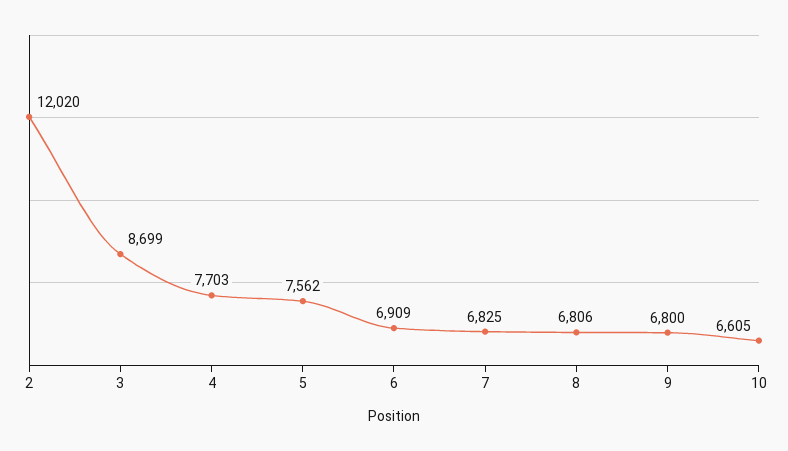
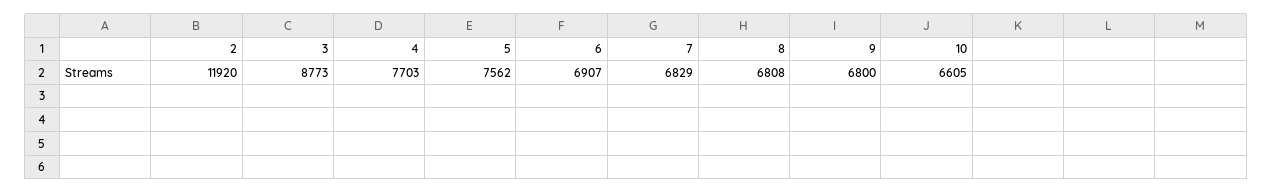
2: 12020 -> 11920
3: 8699 -> 8773
6: 6909 -> 6907
7: 6825 -> 6829
8: 6806 -> 6808

